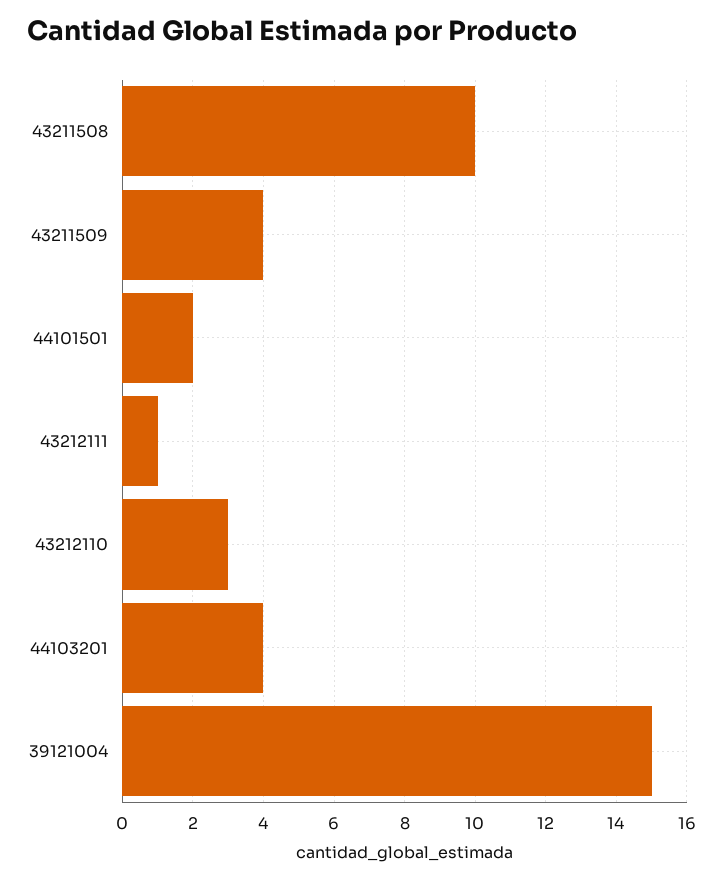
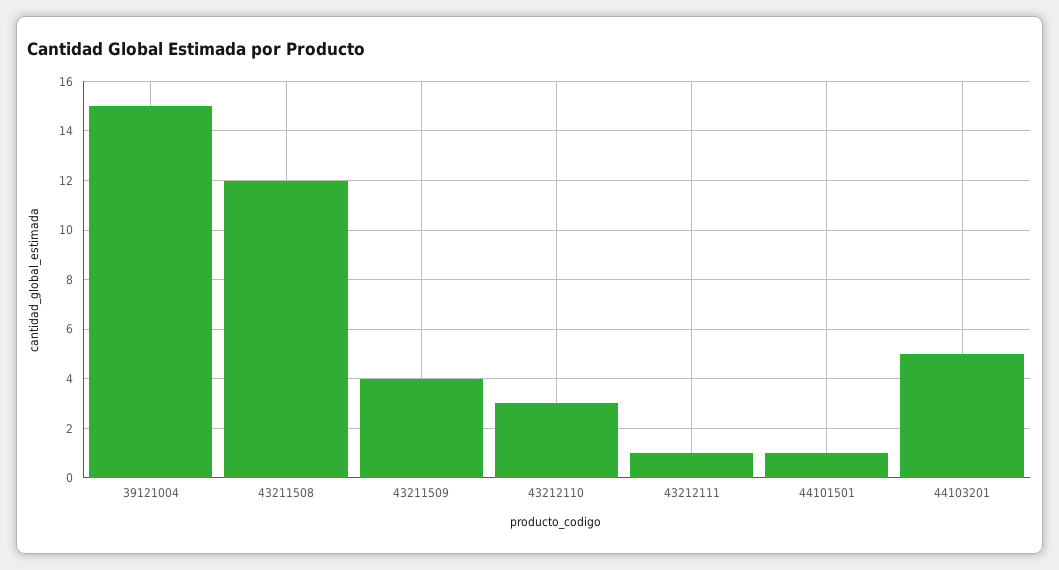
43211508: 10 -> 12
44101501: 2 -> 1
44103201: 4 -> 5

